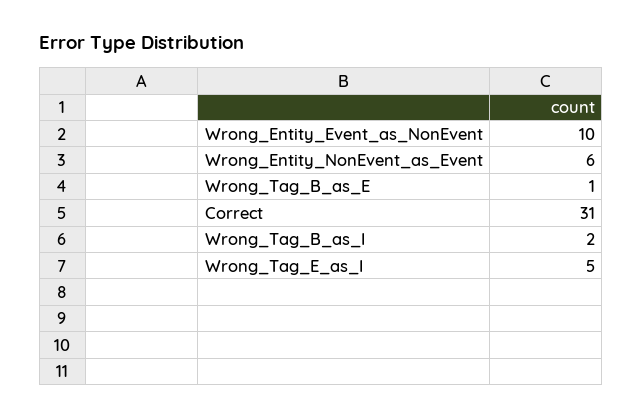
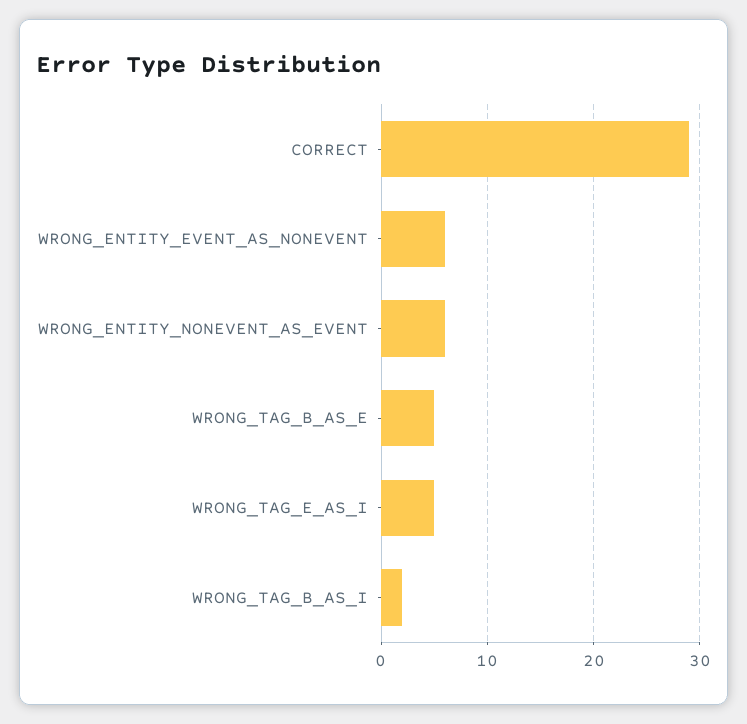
Wrong_Entity_Event_as_NonEvent: 10 -> 6
Wrong_Tag_B_as_E: 1 -> 5
Correct: 31 -> 29

